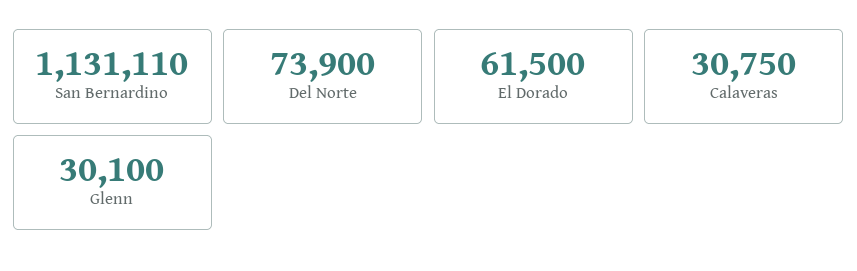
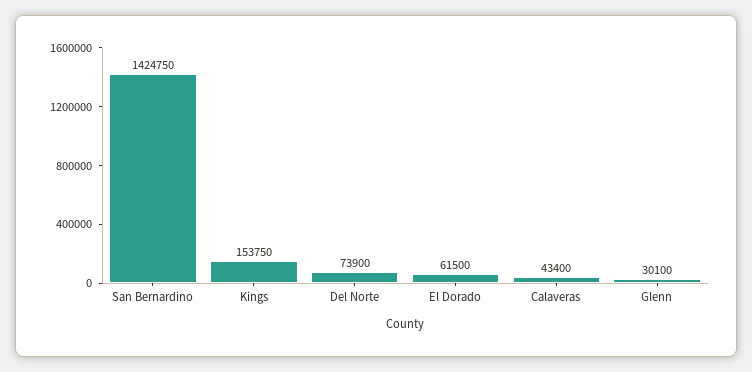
San Bernardino: 1131110 -> 1424750
Calaveras: 30750 -> 43400
Kings: none -> 153750

